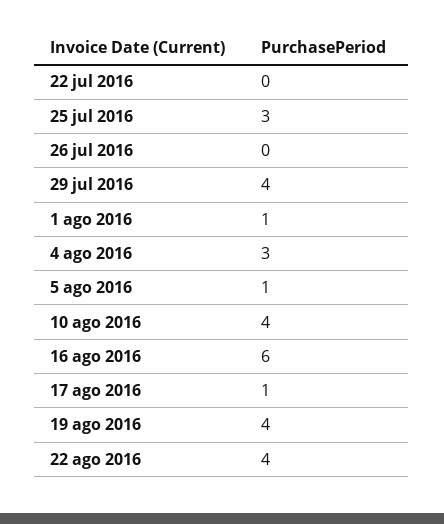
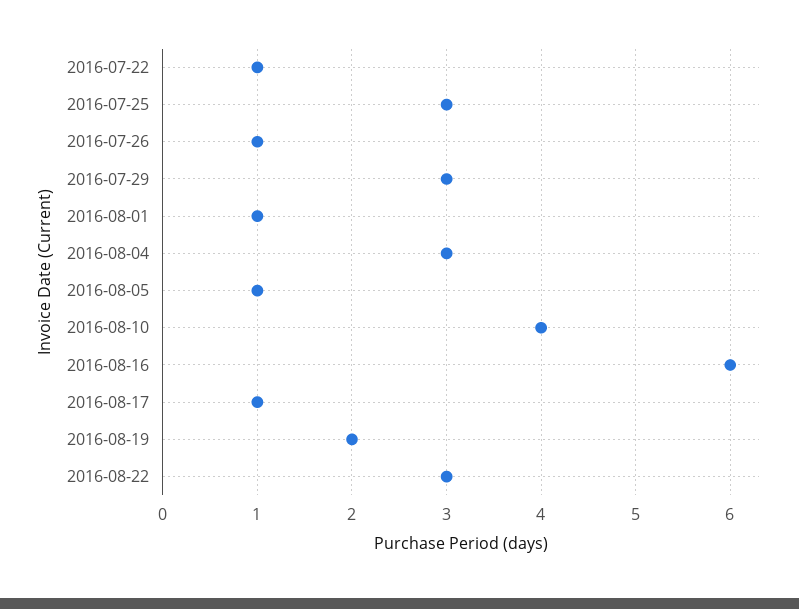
22 jul 2016: 0 -> 1
26 jul 2016: 0 -> 1
29 jul 2016: 4 -> 3
19 ago 2016: 4 -> 2
22 ago 2016: 4 -> 3

